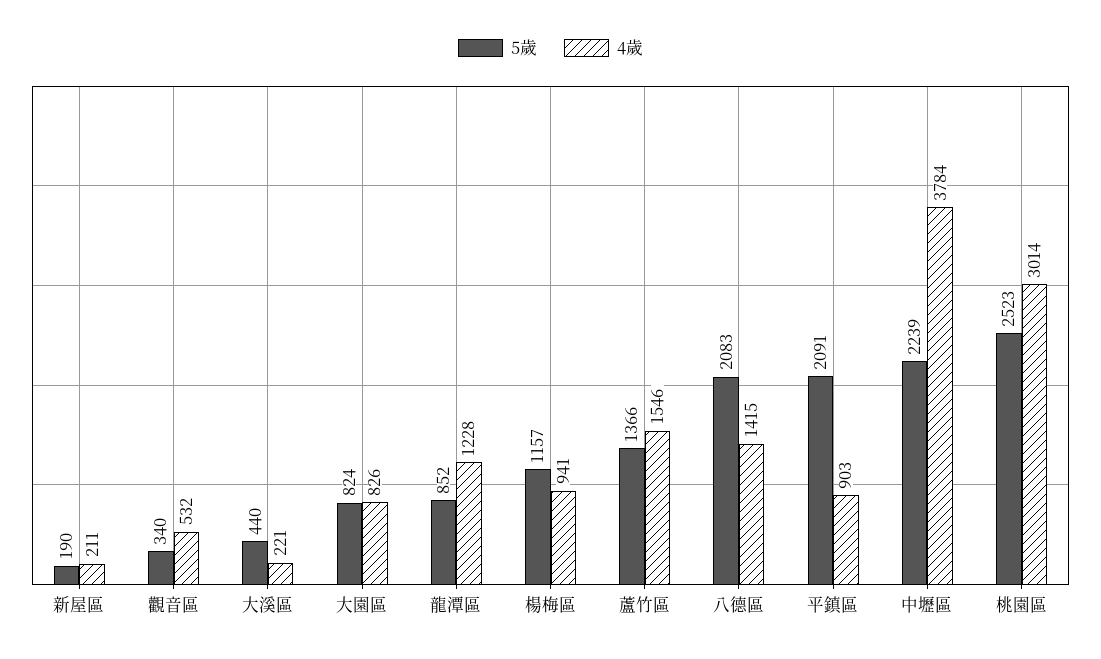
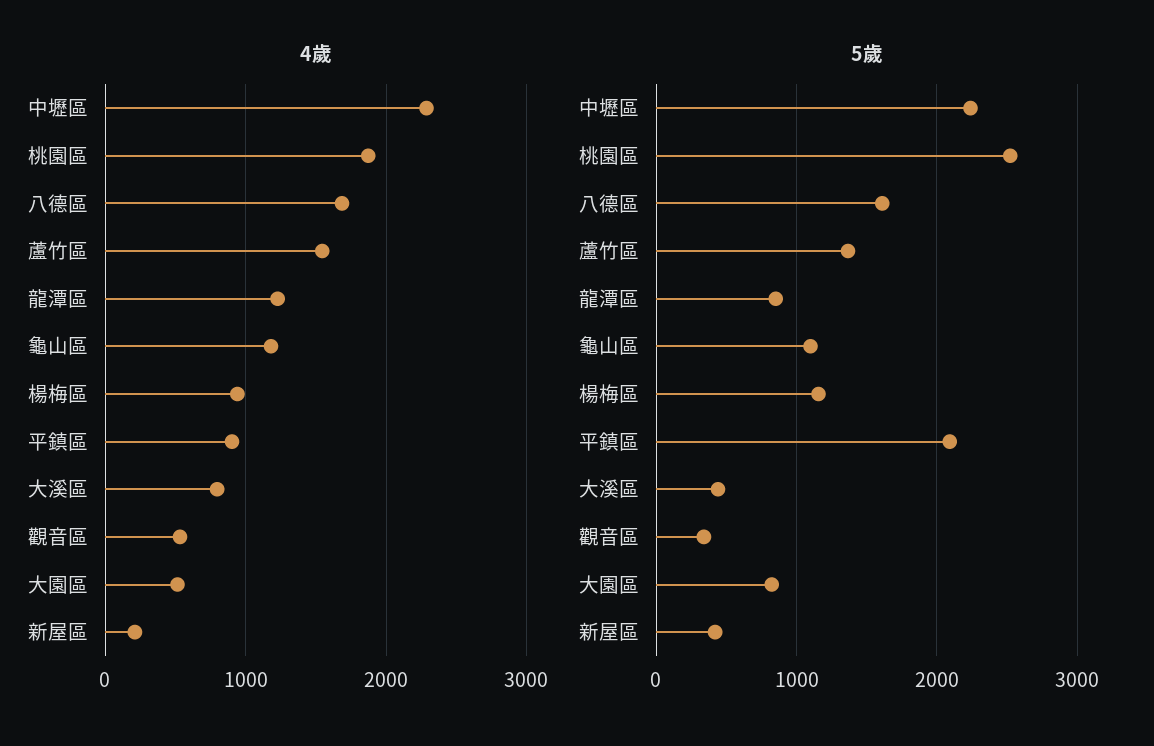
5歲, 新屋區: 190 -> 400
4歲, 大溪區: 221 -> 800
4歲, 大園區: 826 -> 500
5歲, 八德區: 2083 -> 1600
4歲, 八德區: 1415 -> 1700
4歲, 中壢區: 3784 -> 2300
4歲, 桃園區: 3014 -> 1900
4歲, 龜山區: none -> 1200
5歲, 龜山區: none -> 1100

